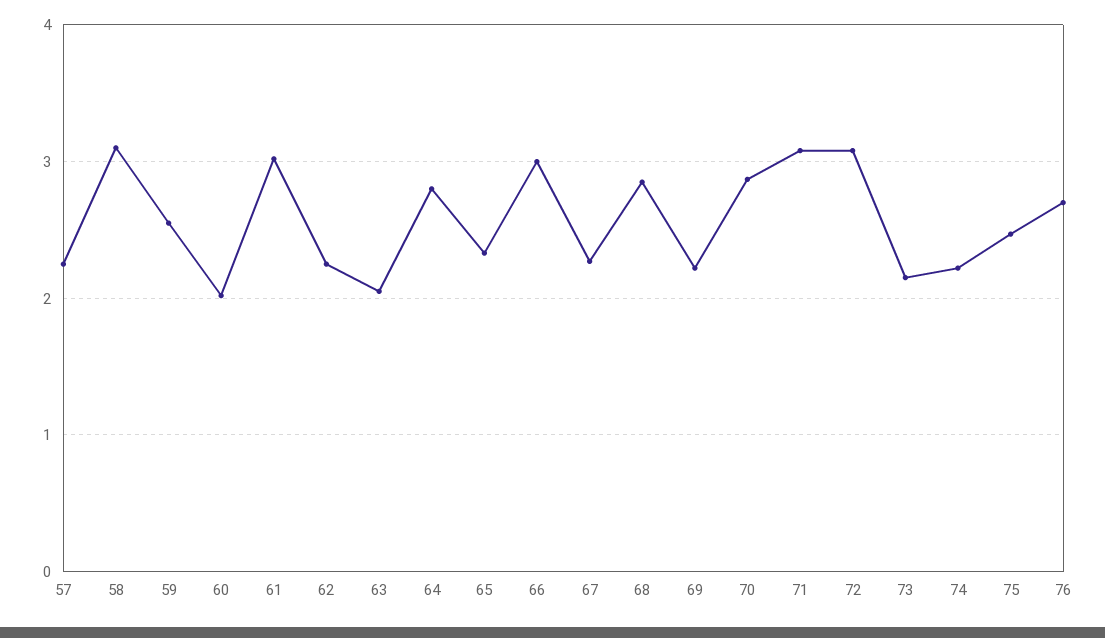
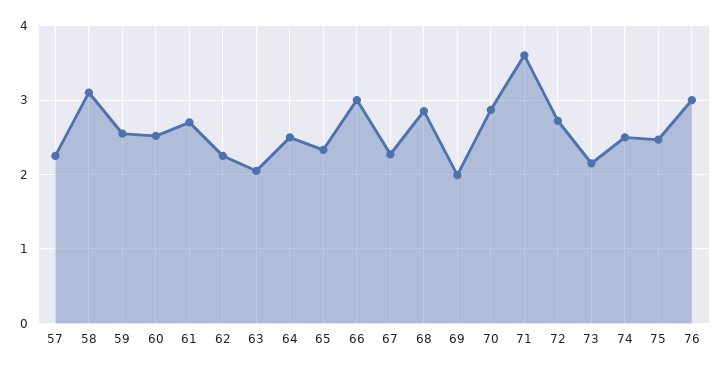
60: 2 -> 2.5
61: 3 -> 2.7
64: 2.8 -> 2.5
69: 2.2 -> 2
71: 3.1 -> 3.6
72: 3.1 -> 2.7
74: 2.2 -> 2.5
76: 2.7 -> 3

